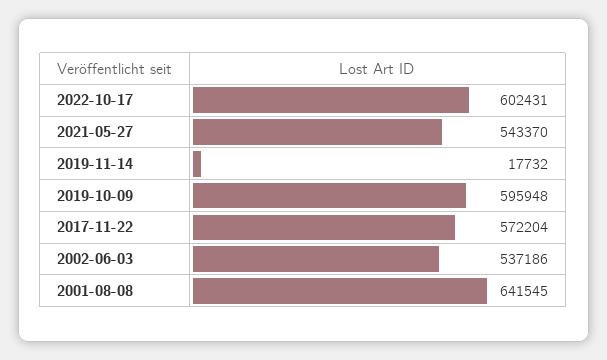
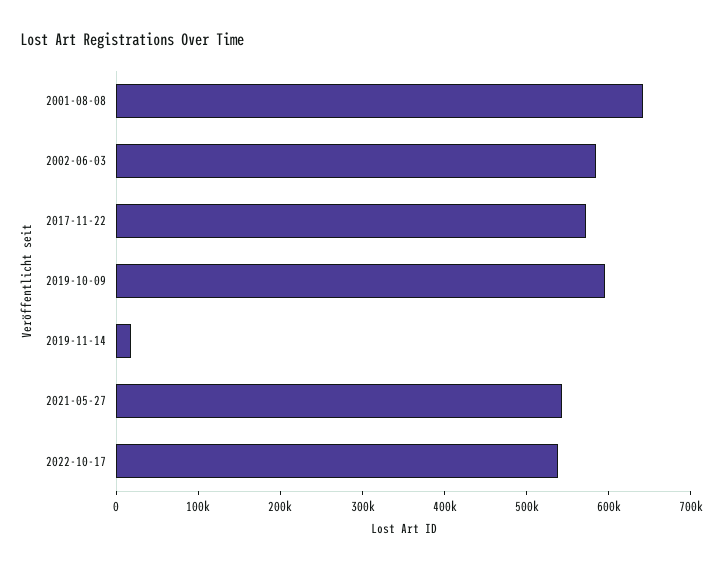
2022-10-17: 602431 -> 540000
2002-06-03: 537186 -> 580000

